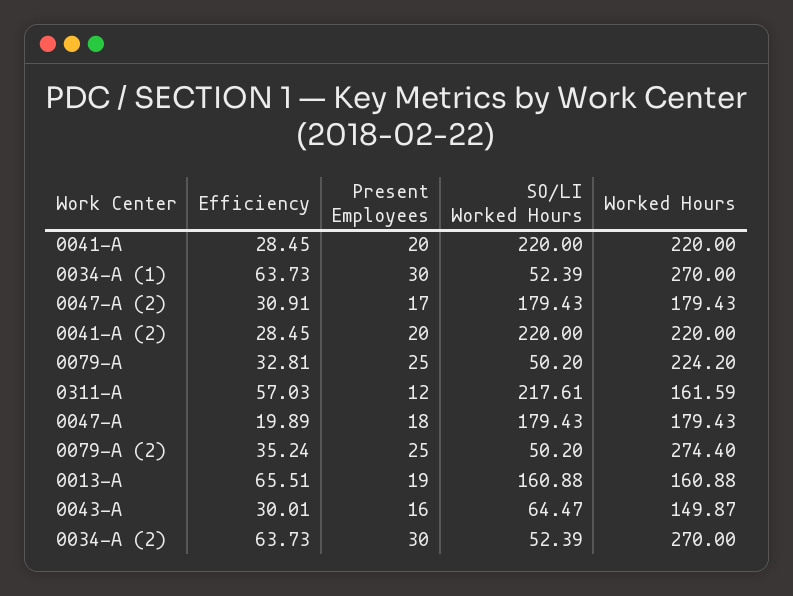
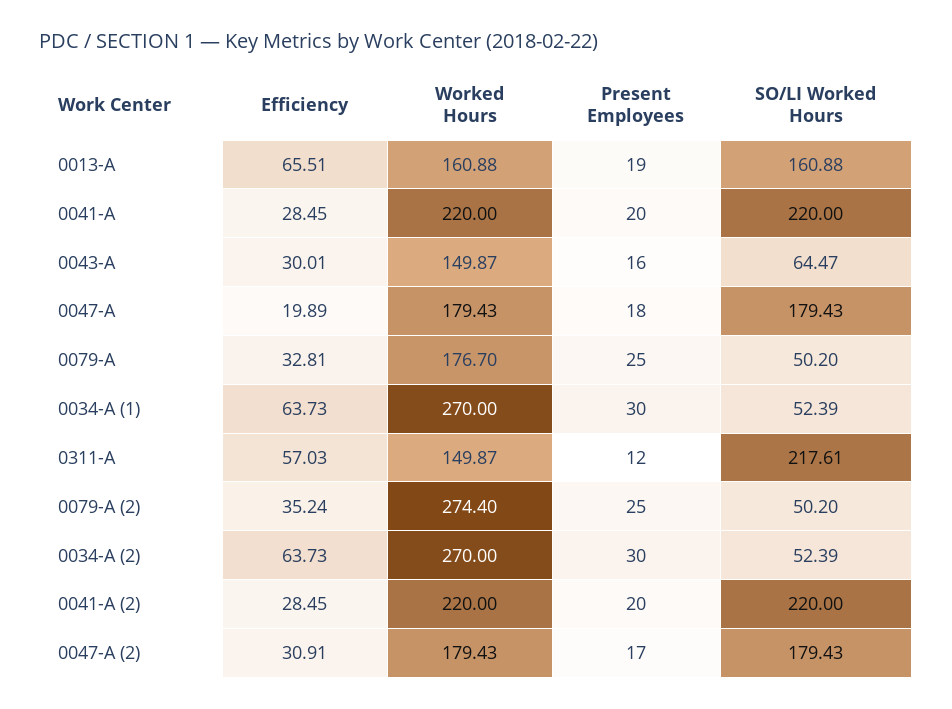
Worked Hours, 0079-A: 224.2 -> 176.7
Worked Hours, 0311-A: 161.59 -> 149.87

